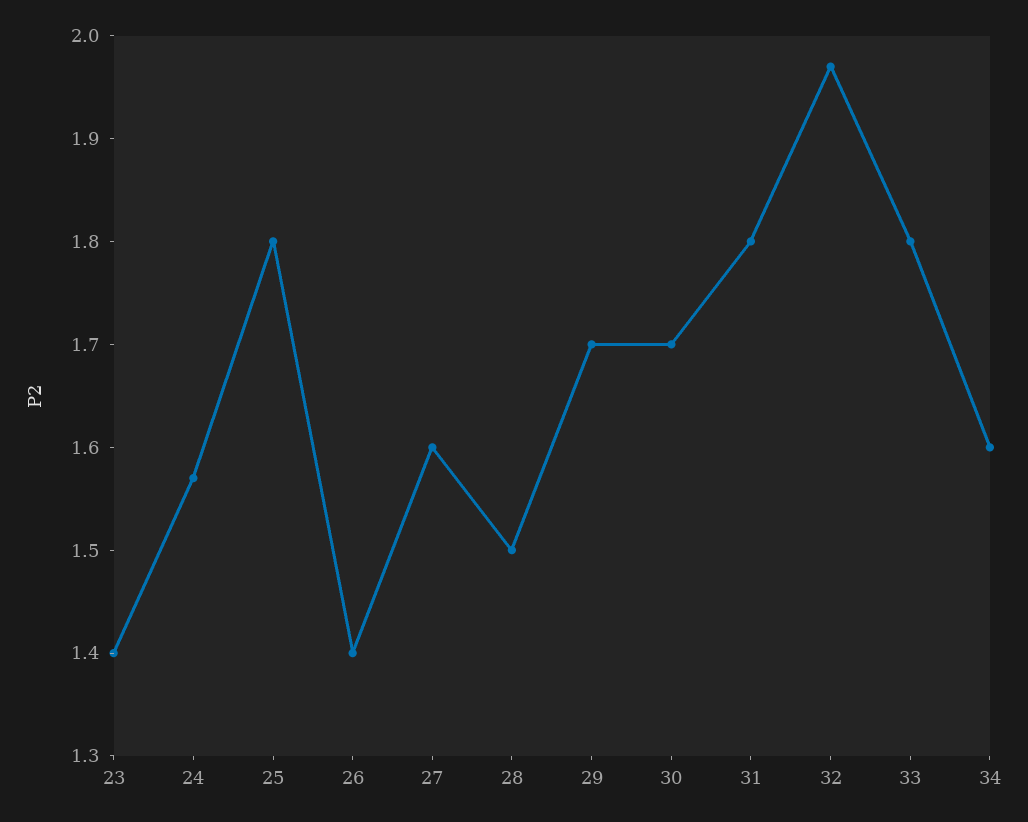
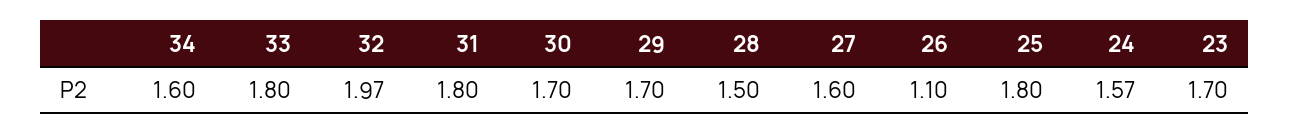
23: 1.4 -> 1.7
26: 1.4 -> 1.1

